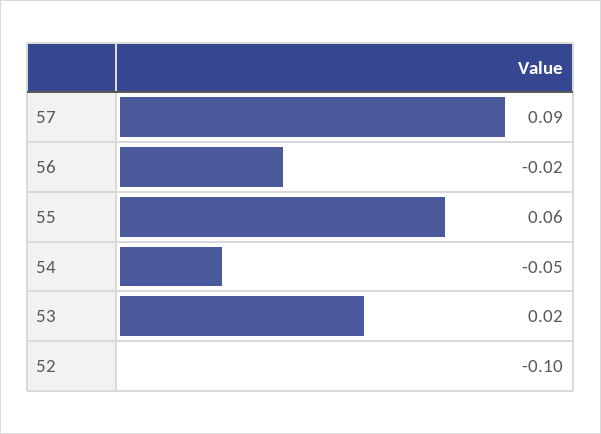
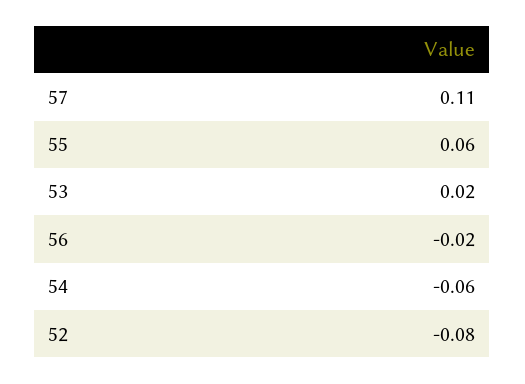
57: 0.09 -> 0.11
54: -0.05 -> -0.06
52: -0.1 -> -0.08

